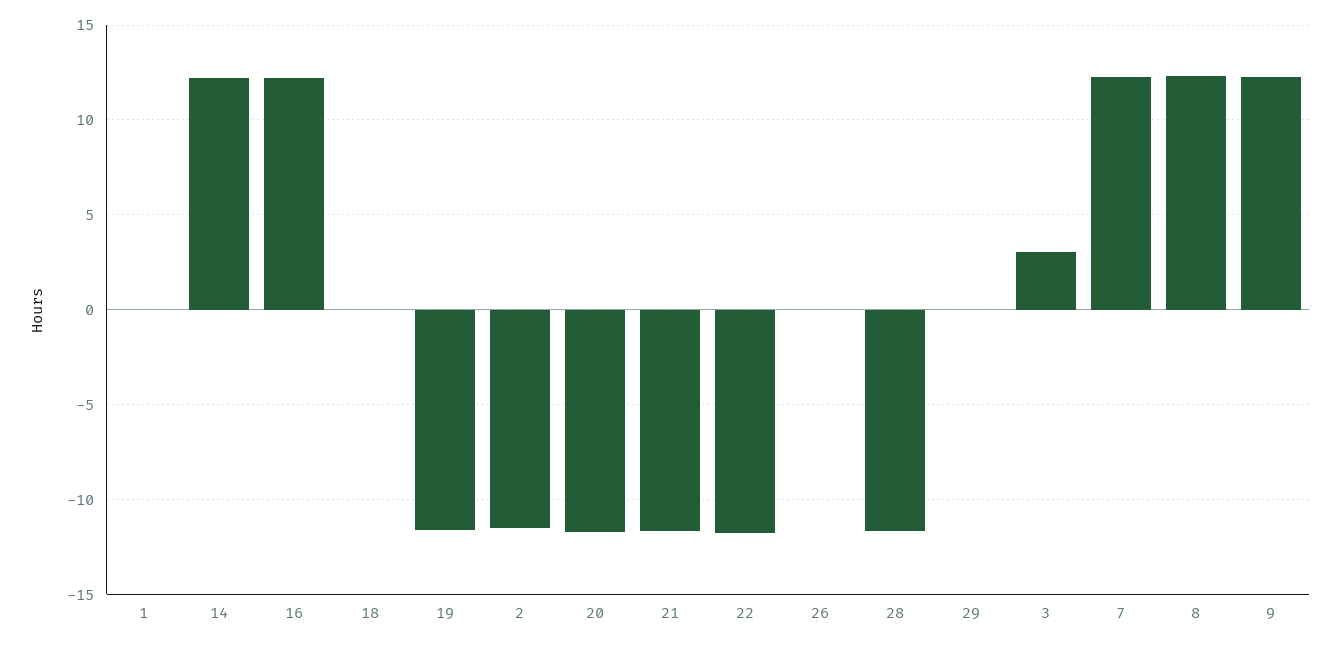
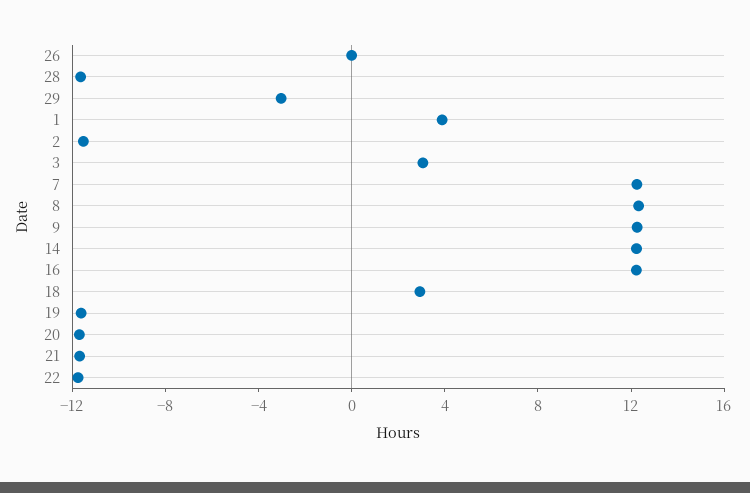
1: 0 -> 4
18: 0 -> 3
29: 0 -> -3

